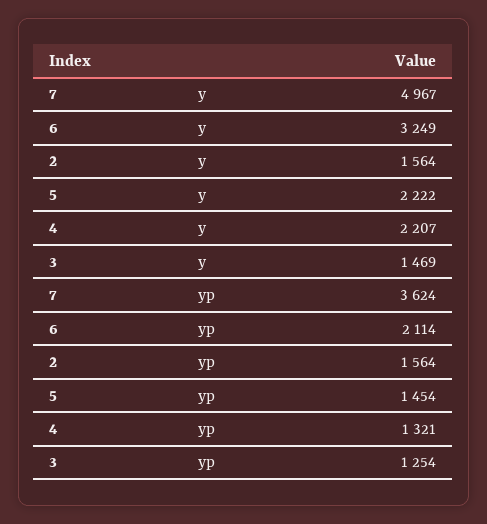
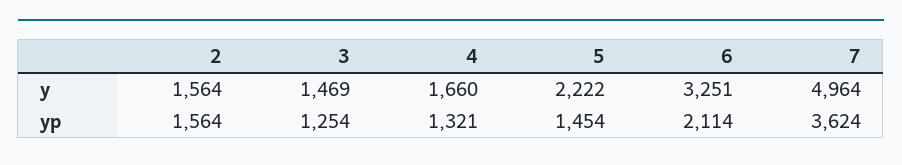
7, y: 4967 -> 4964
6, y: 3249 -> 3251
4, y: 2207 -> 1660

